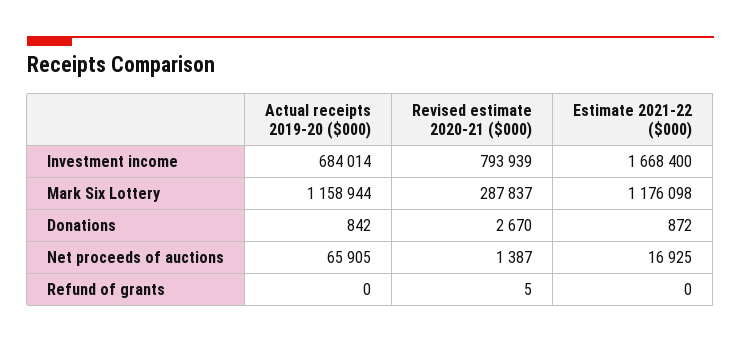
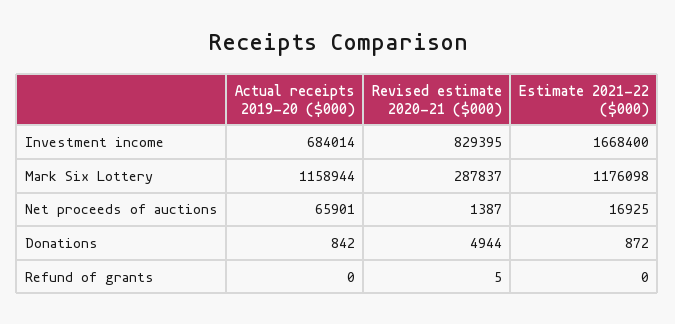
Revised estimate 2020-21 ($000), Investment income: 793939 -> 829395
Revised estimate 2020-21 ($000), Donations: 2670 -> 4944
Actual receipts 2019-20 ($000), Net proceeds of auctions: 65905 -> 65901

